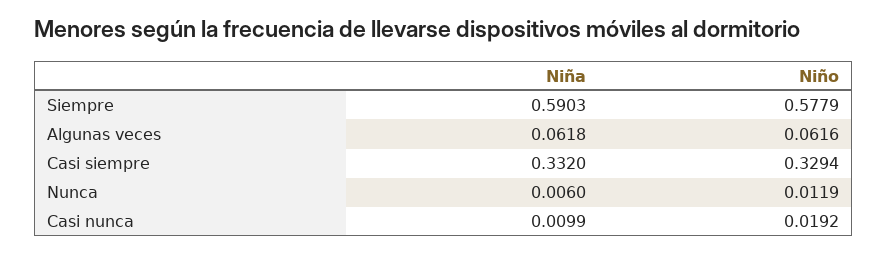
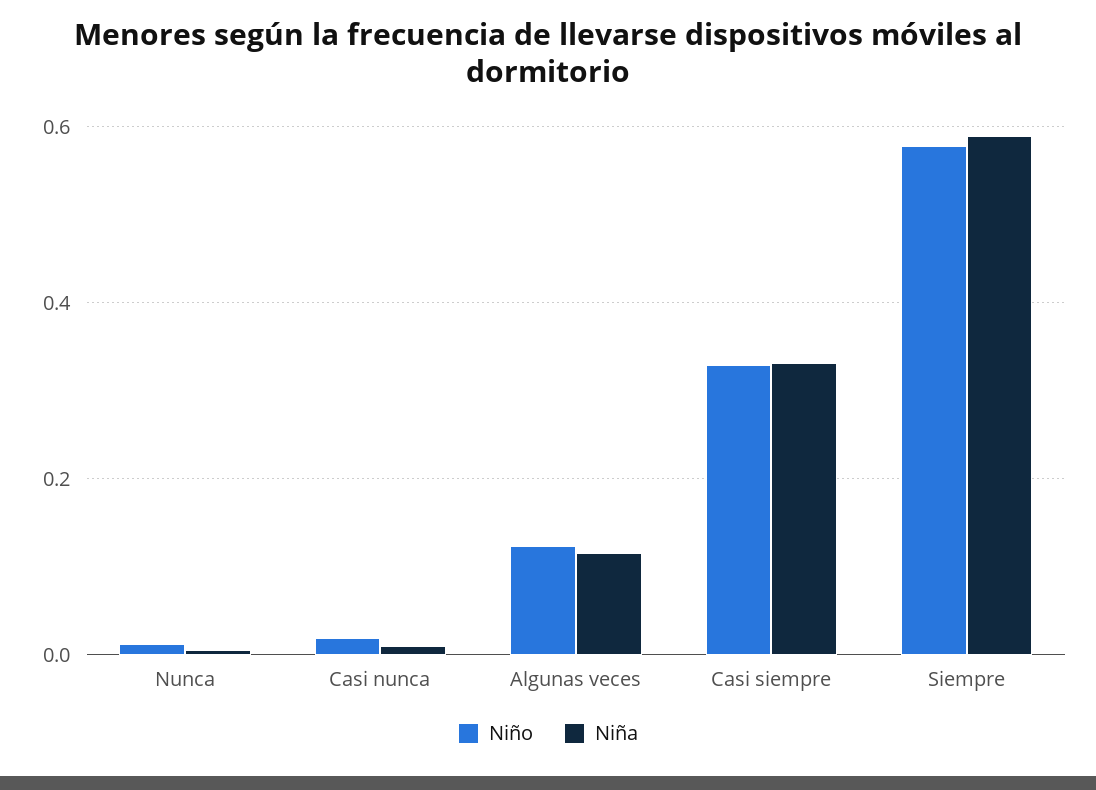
Niña, Algunas veces: 0.0618 -> 0.12
Niño, Algunas veces: 0.0616 -> 0.12

